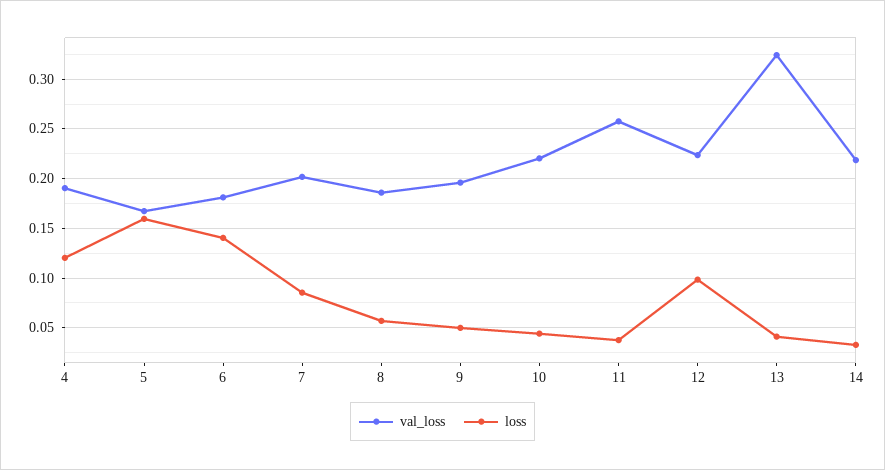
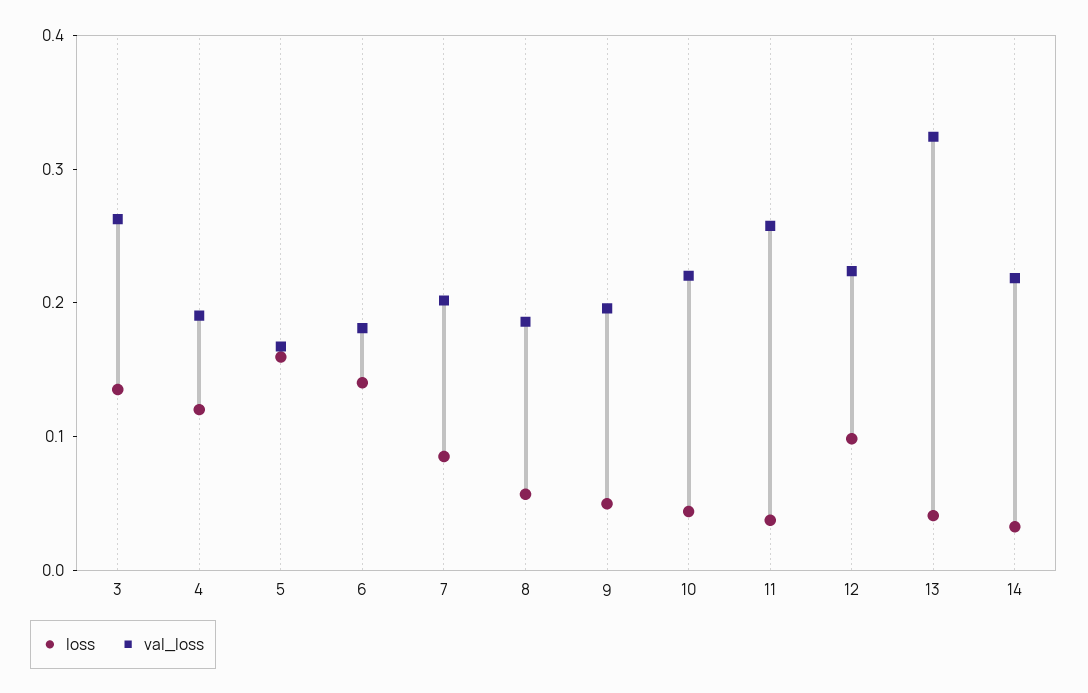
loss, 3: none -> 0.14
val_loss, 3: none -> 0.26

